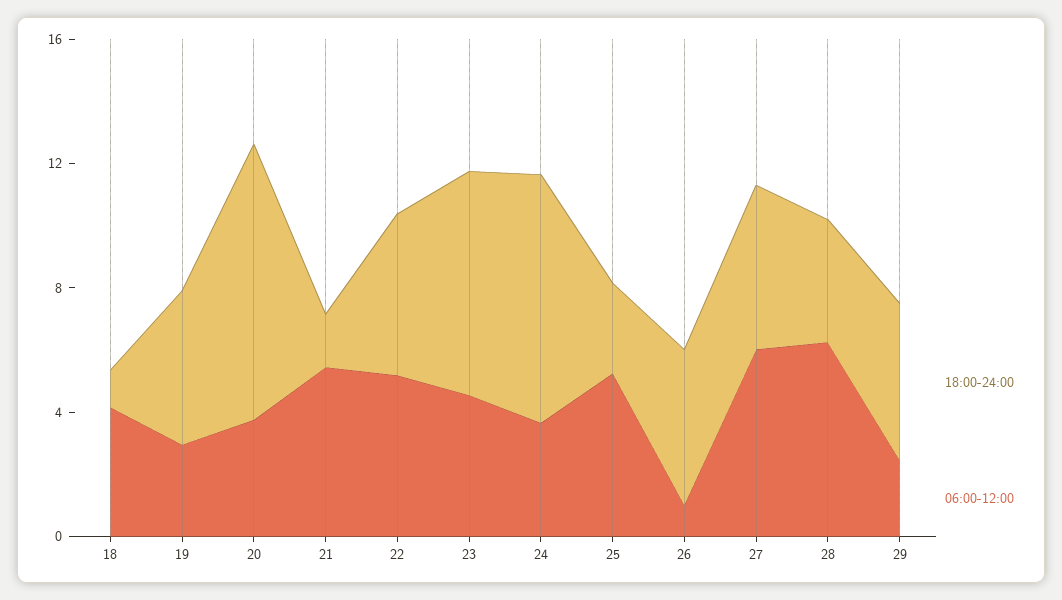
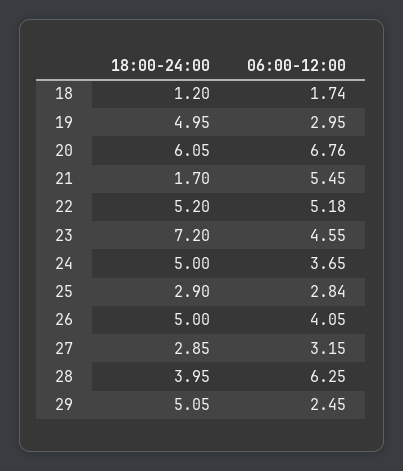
06:00-12:00, 18: 4 -> 1.74
18:00-24:00, 20: 9 -> 6.05
06:00-12:00, 20: 4 -> 6.76
18:00-24:00, 24: 8 -> 5
06:00-12:00, 25: 5 -> 2.84
06:00-12:00, 26: 1 -> 4.05
18:00-24:00, 27: 5 -> 2.85
06:00-12:00, 27: 6 -> 3.15

